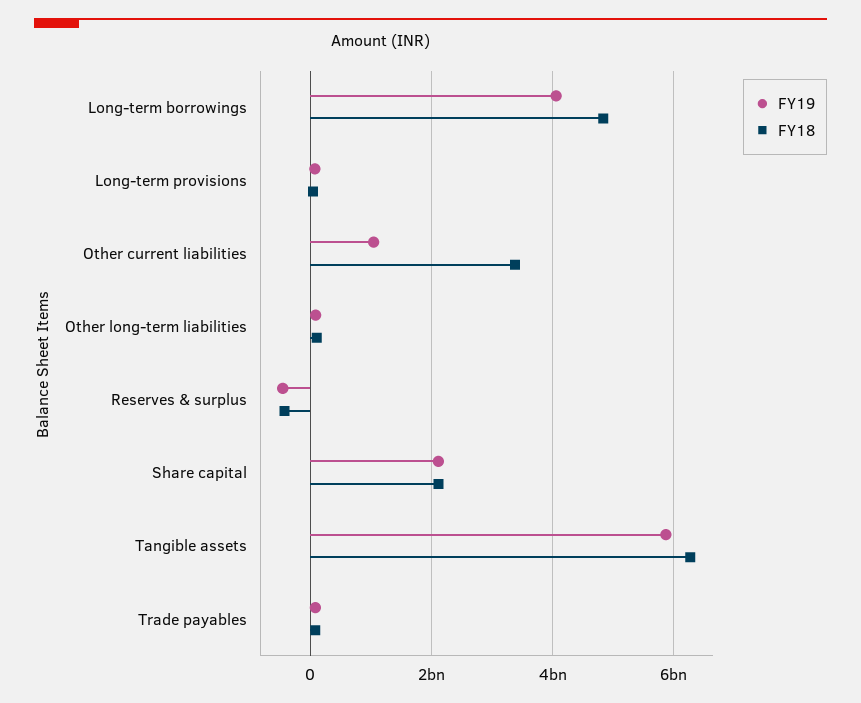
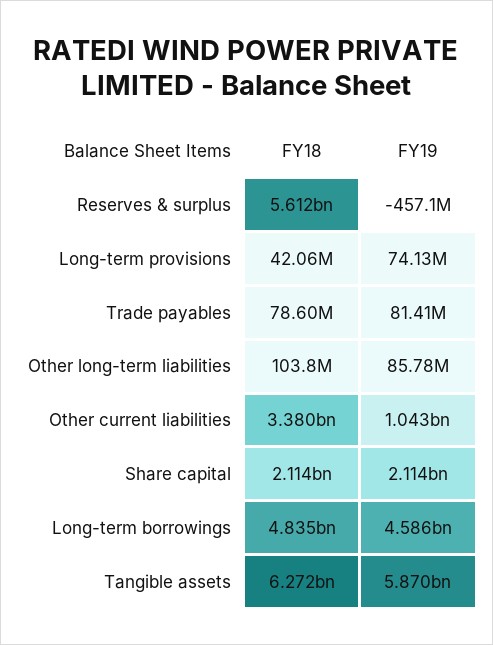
FY19, Long-term borrowings: 4000000000 -> 4586000000
FY18, Reserves & surplus: -400000000 -> 5612000000

